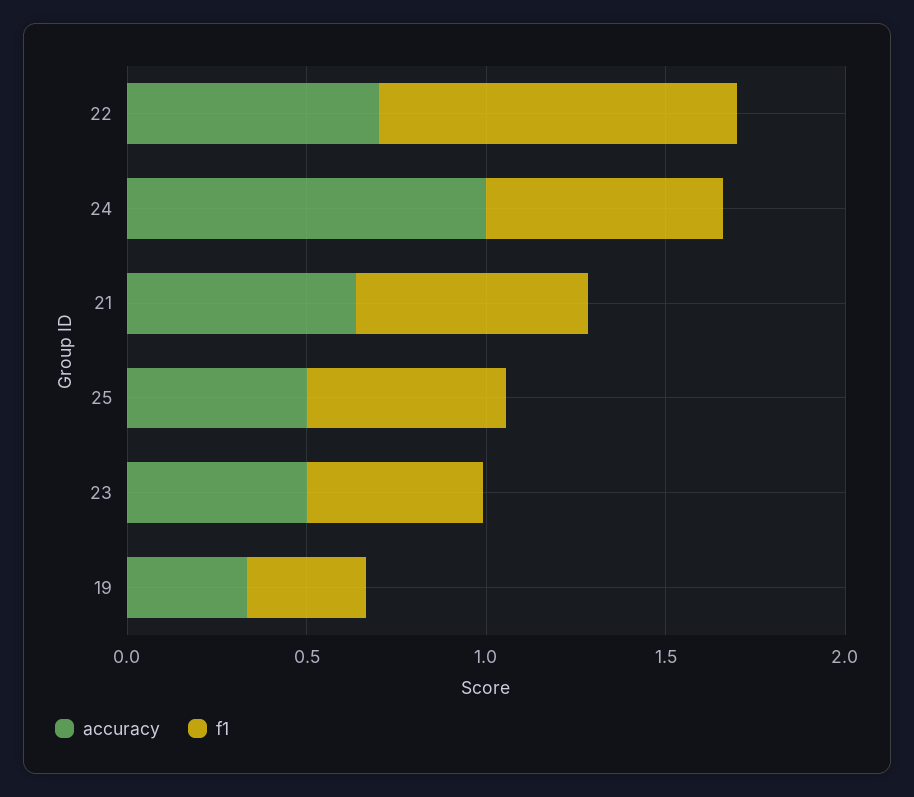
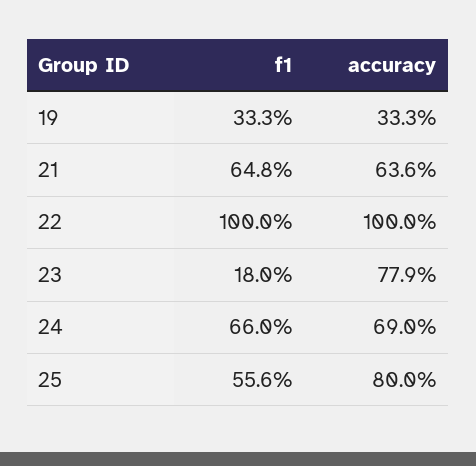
accuracy, 22: 0.7 -> 1
accuracy, 24: 1 -> 0.69
accuracy, 25: 0.5 -> 0.8
accuracy, 23: 0.5 -> 0.779
f1, 23: 0.5 -> 0.18

